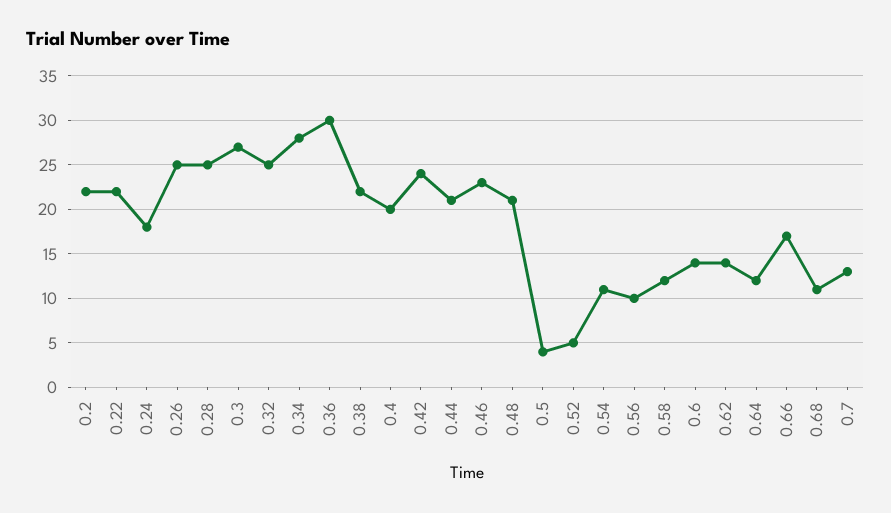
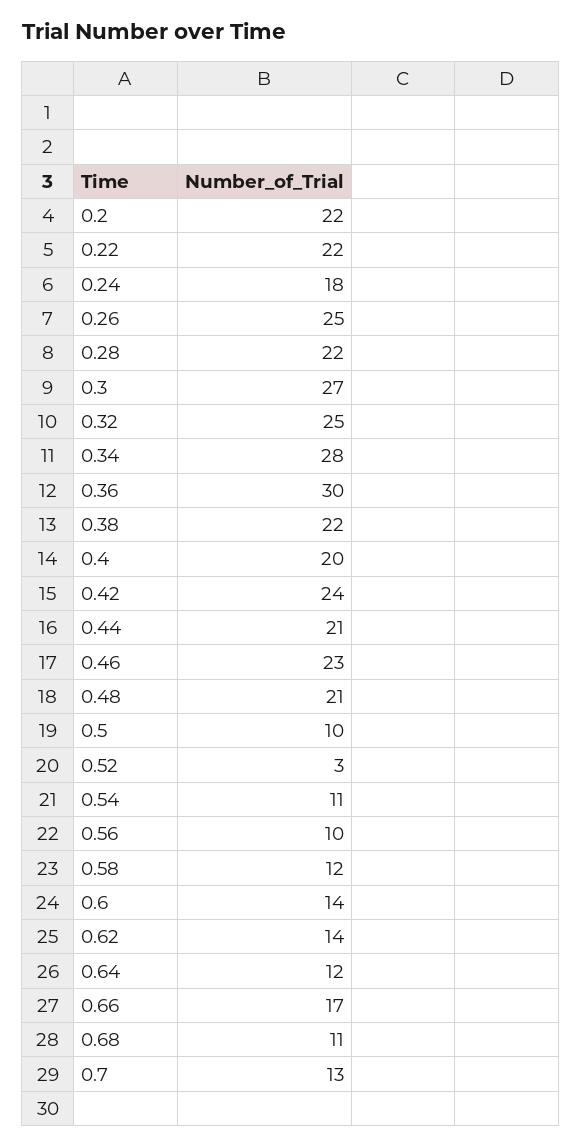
0.28: 25 -> 22
0.5: 4 -> 10
0.52: 5 -> 3

